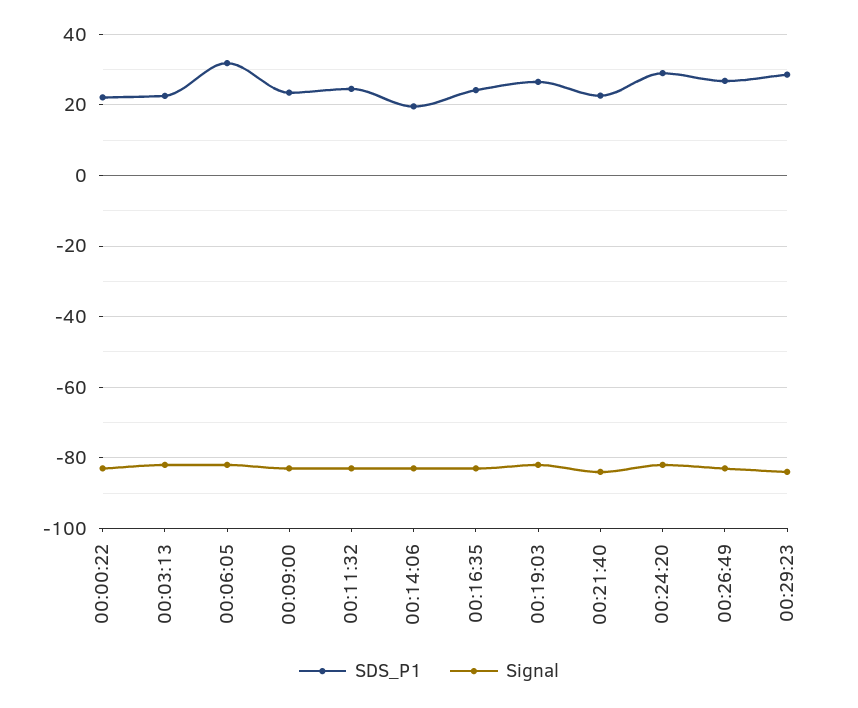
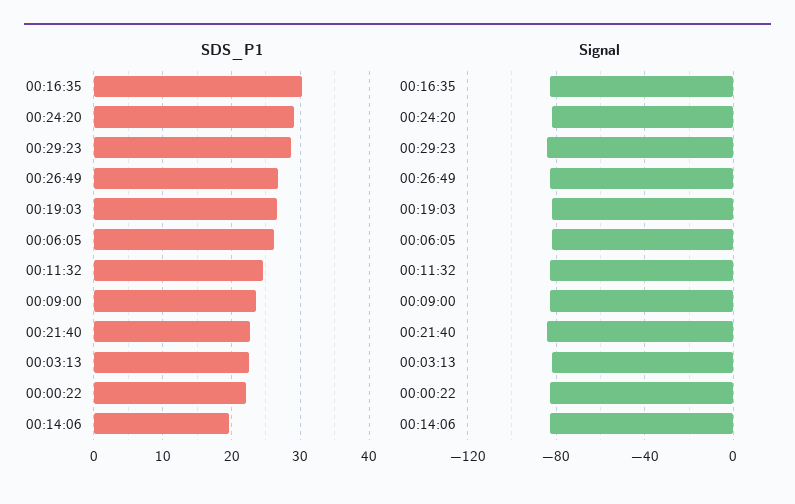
SDS_P1, 00:06:05: 32 -> 26
SDS_P1, 00:16:35: 24 -> 30

